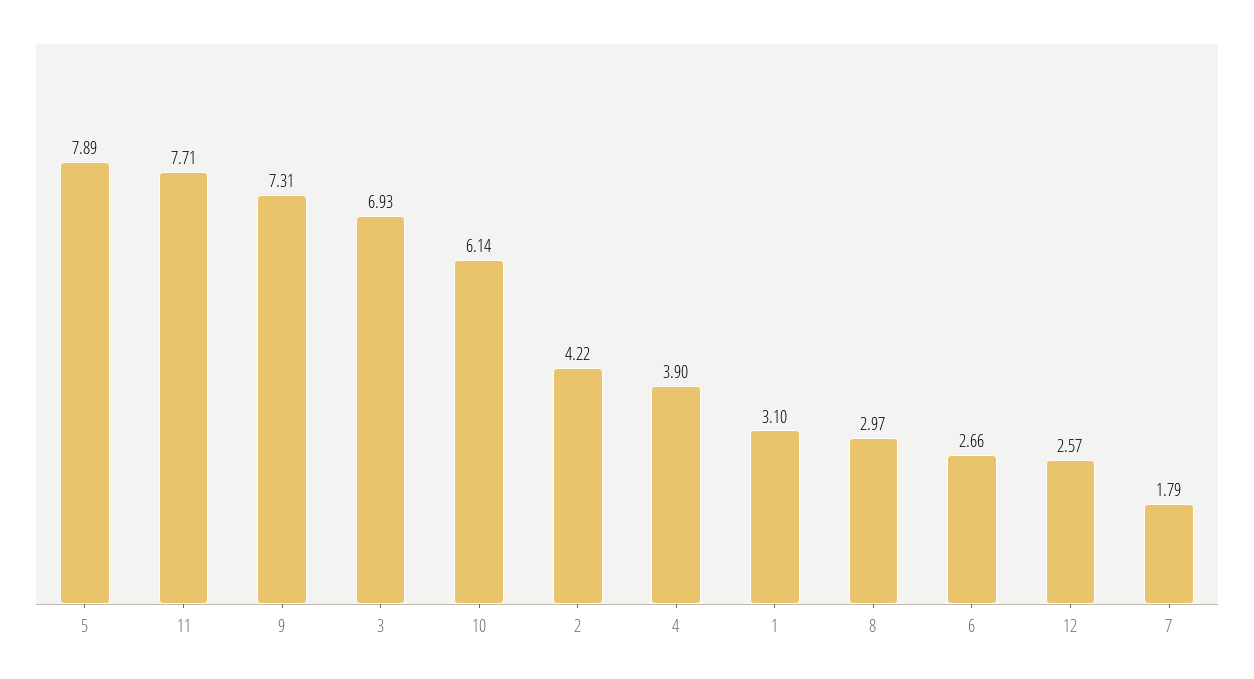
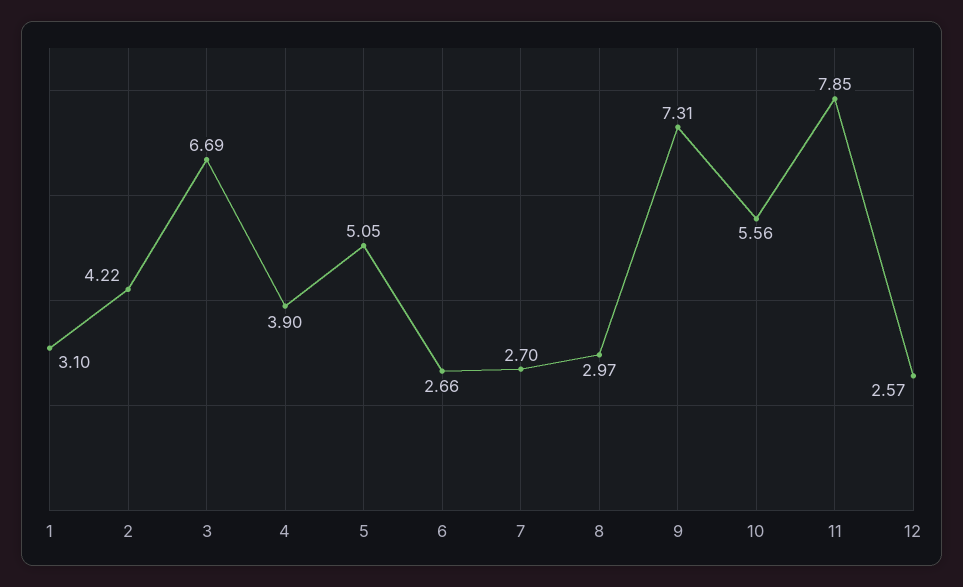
5: 7.89 -> 5.05
11: 7.71 -> 7.85
3: 6.93 -> 6.69
10: 6.14 -> 5.56
7: 1.79 -> 2.7

